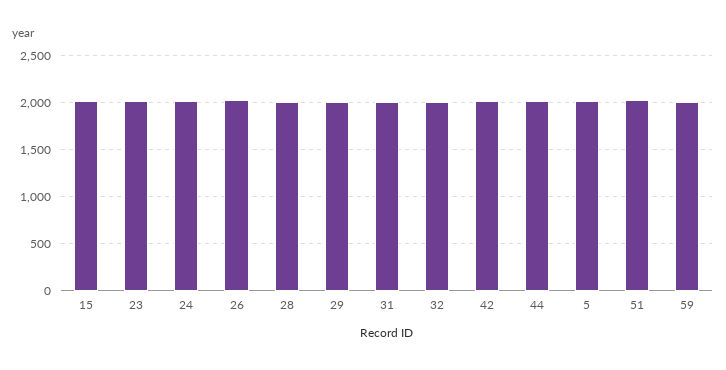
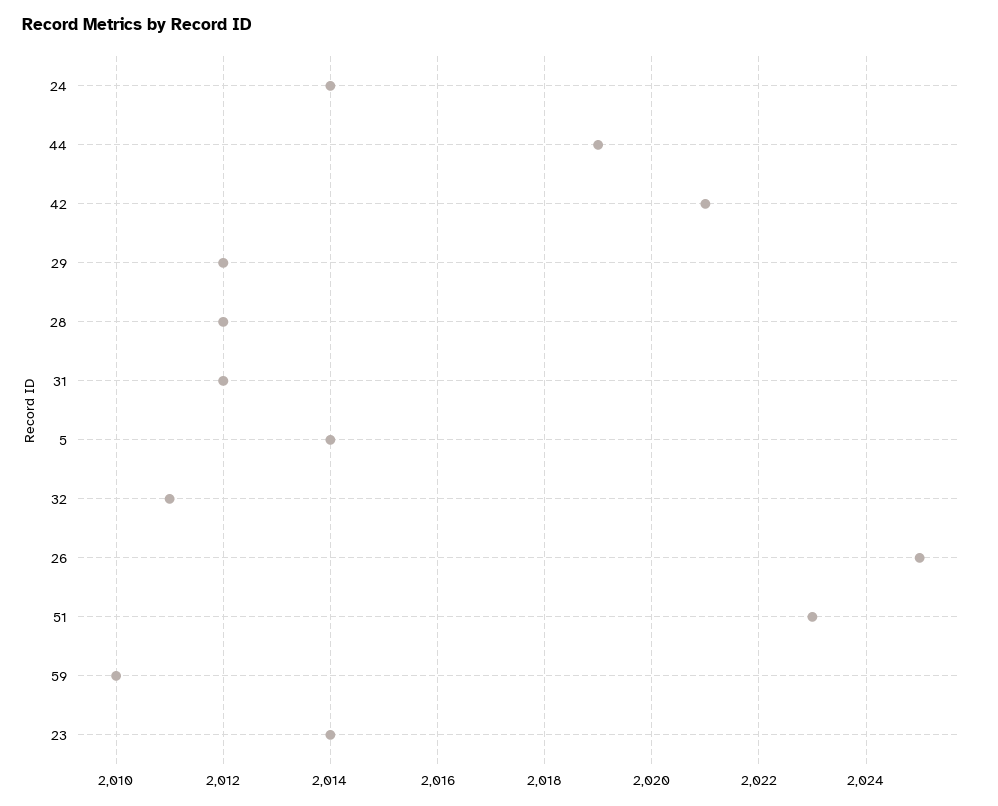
15: 2000 -> none

